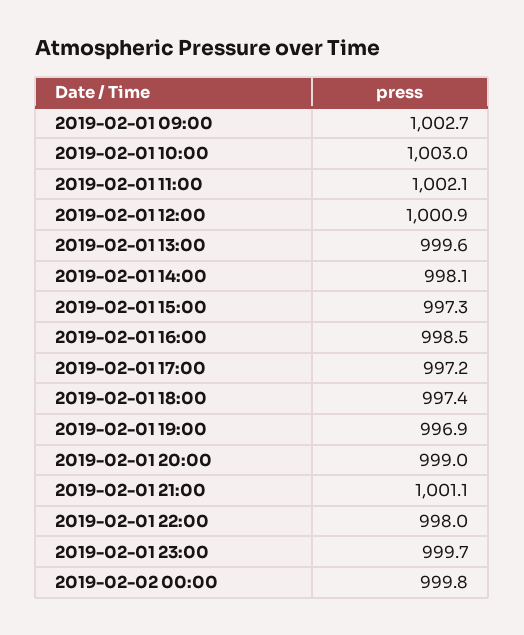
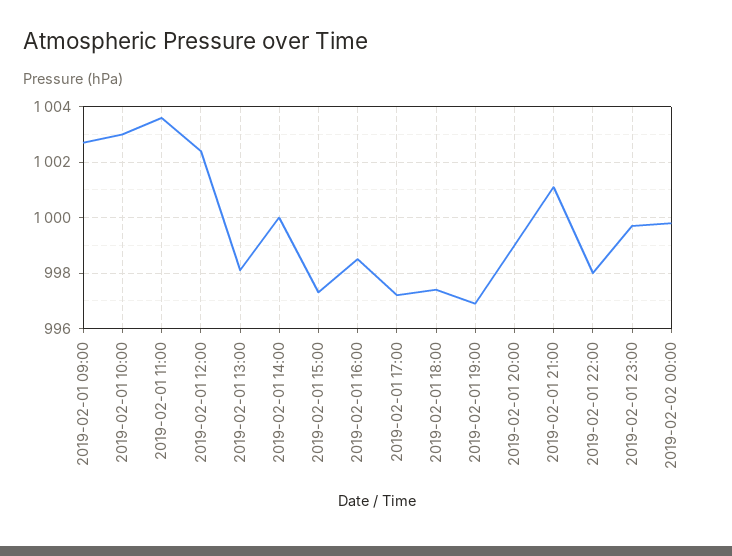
2019-02-01 11:00: 1002.1 -> 1003.5
2019-02-01 12:00: 1000.9 -> 1002.5
2019-02-01 13:00: 999.6 -> 998
2019-02-01 14:00: 998.1 -> 1000

